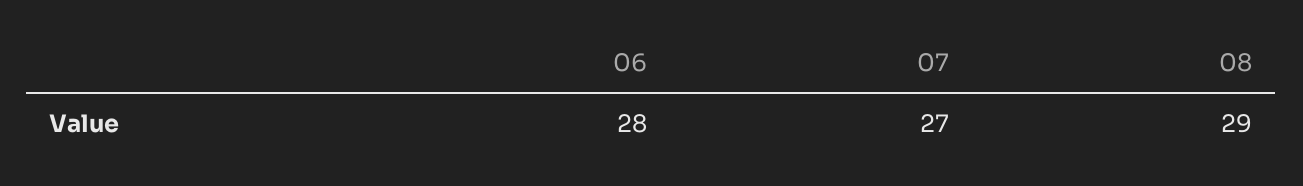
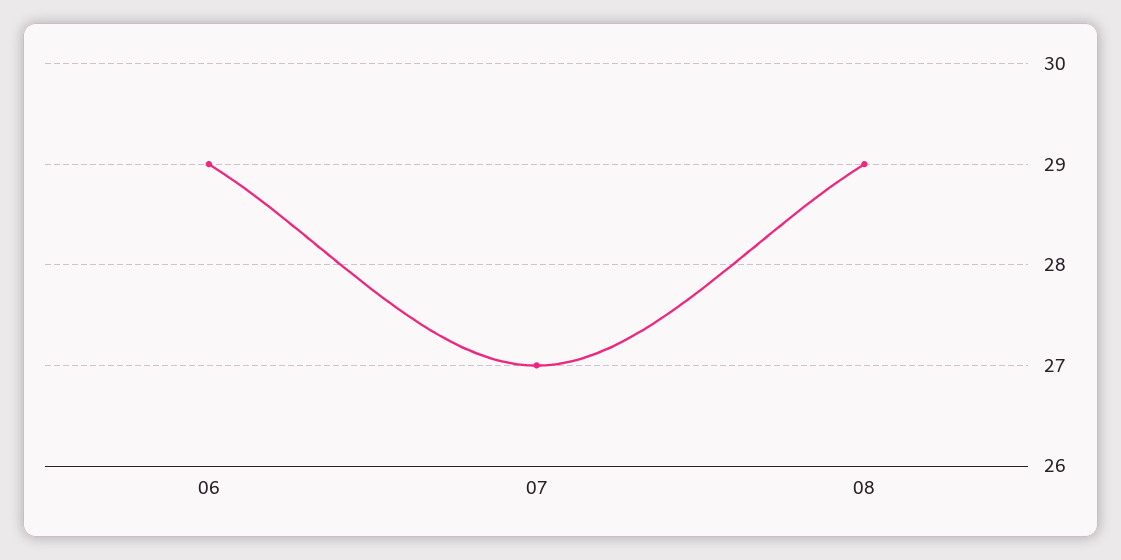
06: 28 -> 29

